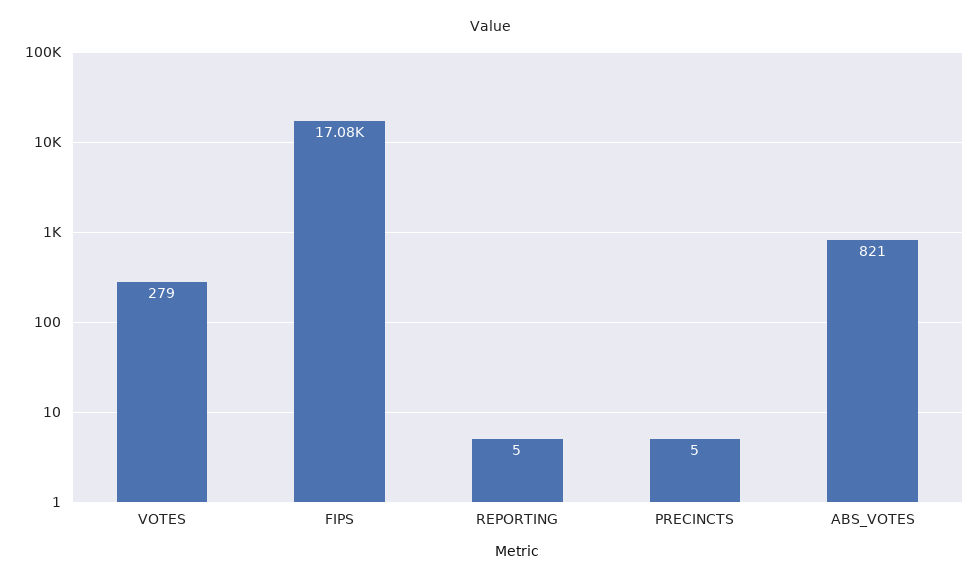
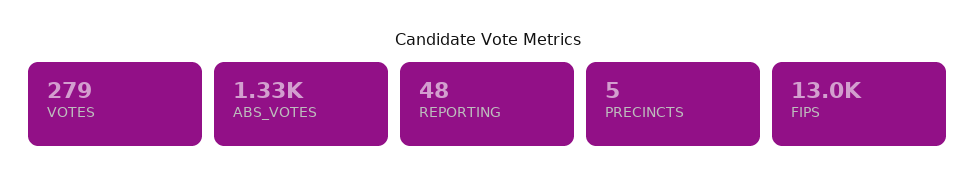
FIPS: 17080 -> 13000
REPORTING: 5 -> 48
ABS_VOTES: 821 -> 1330

